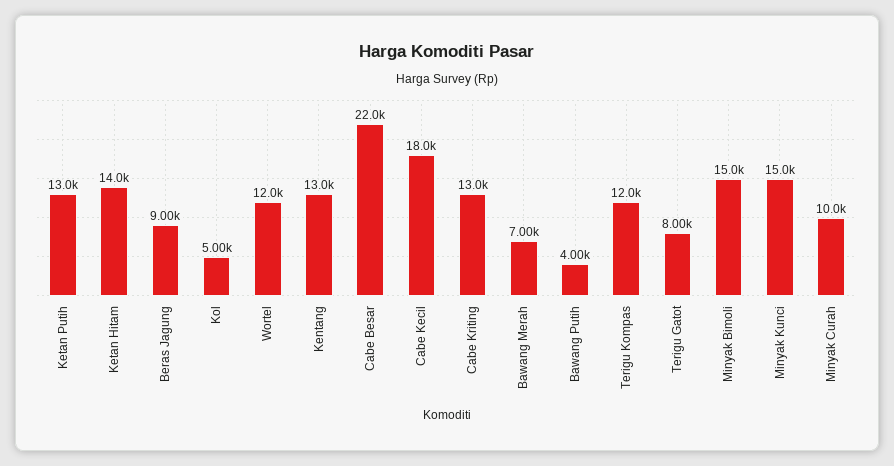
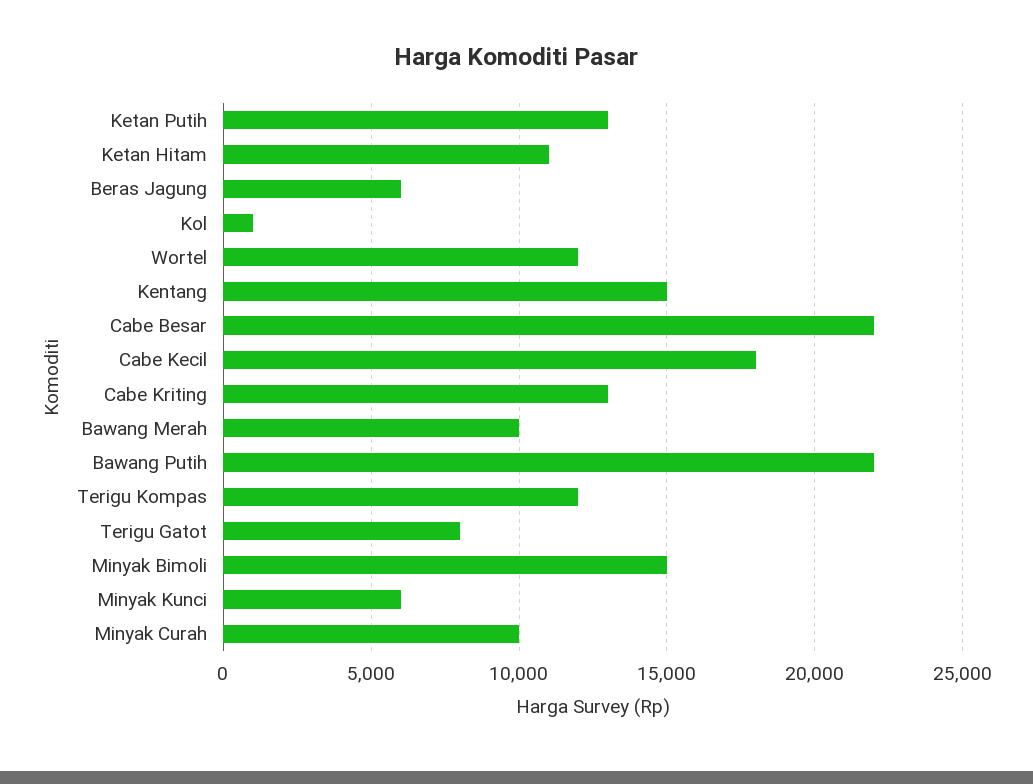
Ketan Hitam: 14000 -> 11000
Beras Jagung: 9000 -> 6000
Kol: 5000 -> 1000
Kentang: 13000 -> 15000
Bawang Merah: 7000 -> 10000
Bawang Putih: 4000 -> 22000
Minyak Kunci: 15000 -> 6000

